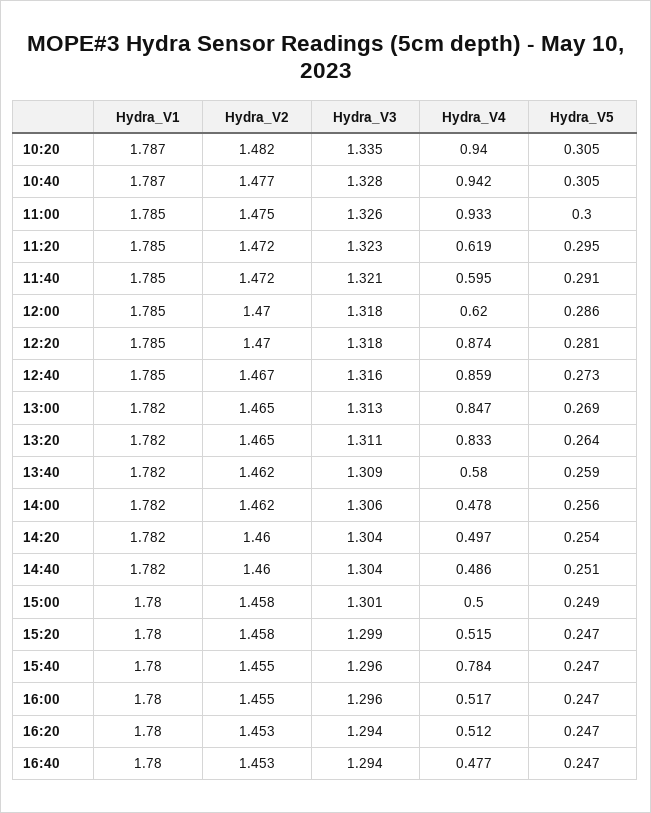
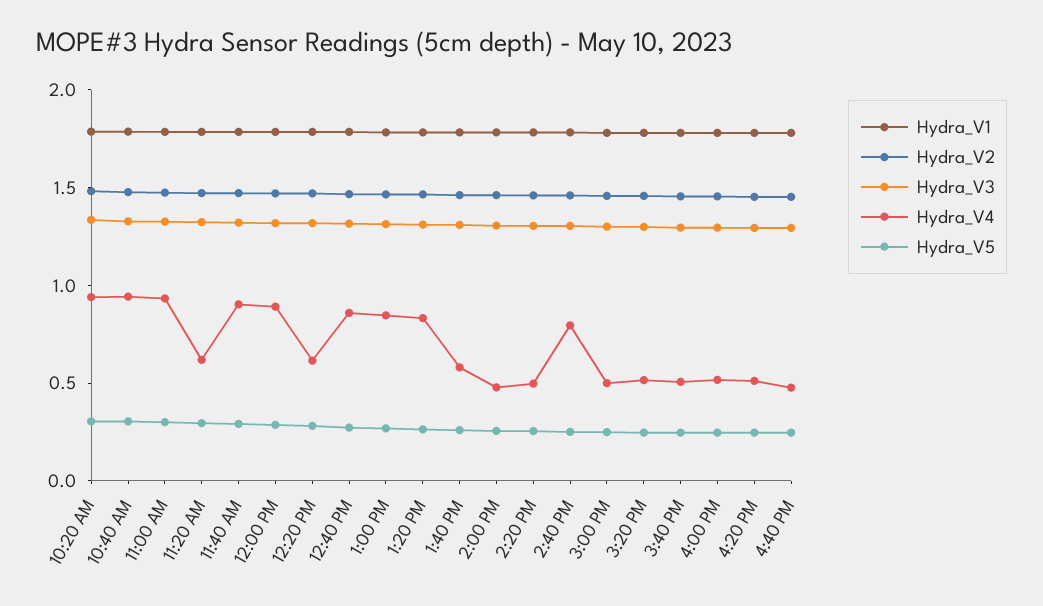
Hydra_V4, 11:40: 0.595 -> 0.9
Hydra_V4, 12:00: 0.62 -> 0.9
Hydra_V4, 12:20: 0.874 -> 0.6
Hydra_V4, 14:40: 0.486 -> 0.8
Hydra_V4, 15:40: 0.784 -> 0.5

